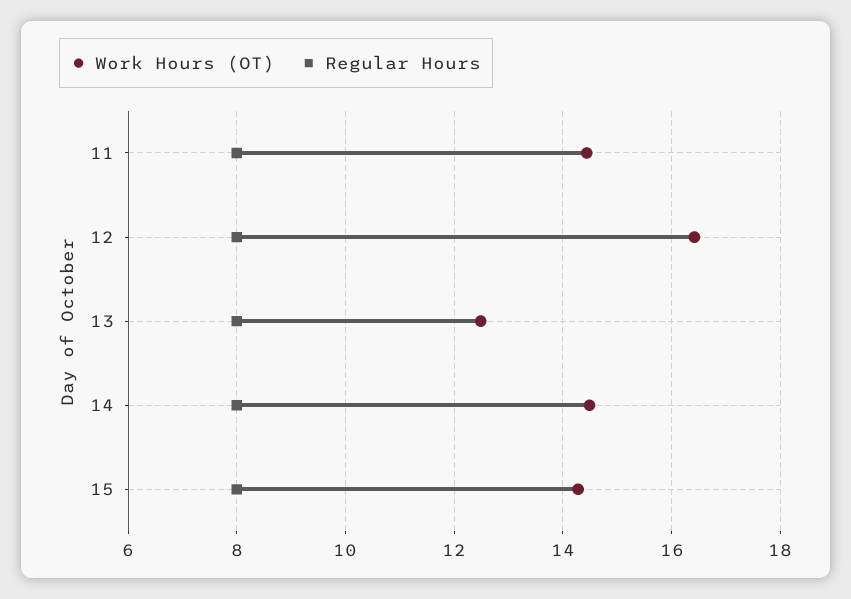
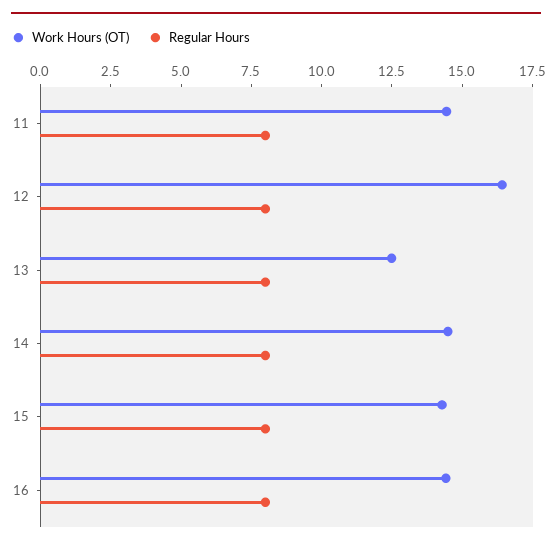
Work Hours (OT), 16: none -> 14.5
Regular Hours, 16: none -> 8

